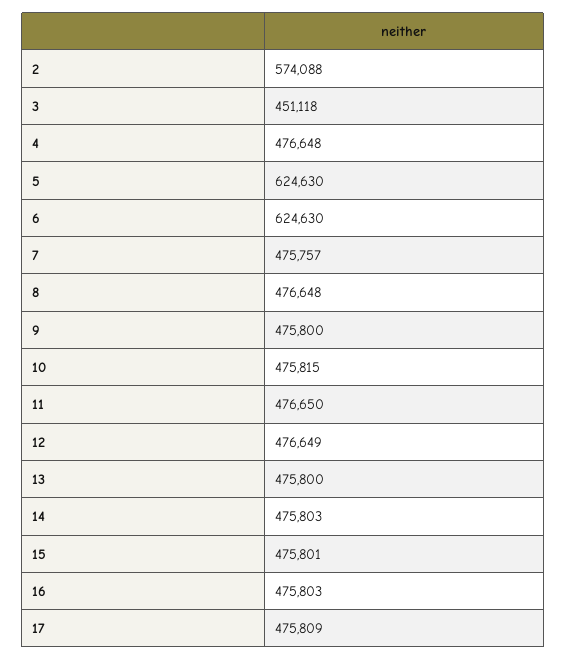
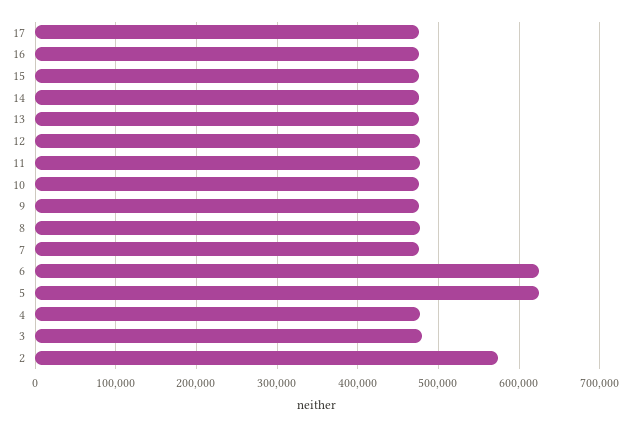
3: 451118 -> 480000

